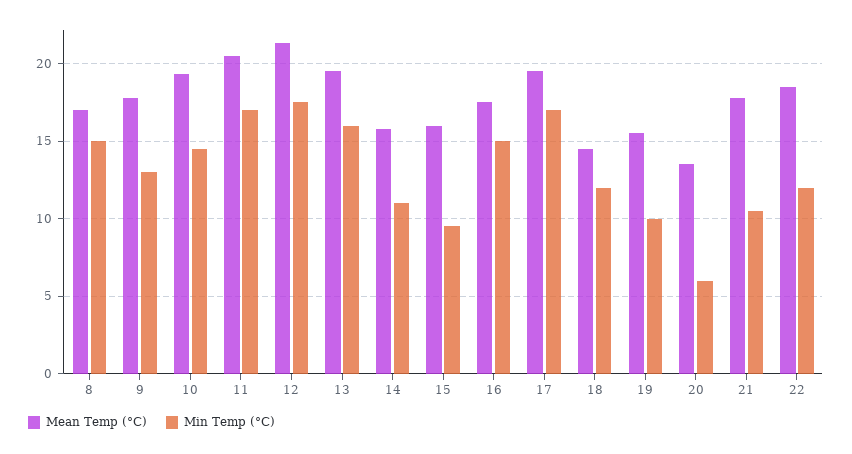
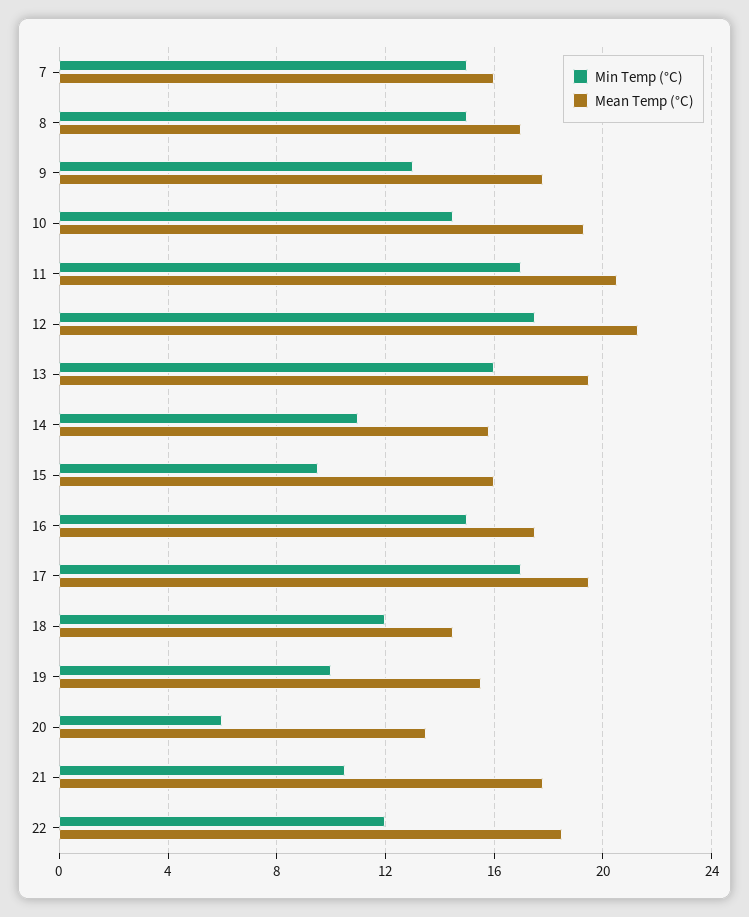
Min Temp (°C), 7: none -> 15
Mean Temp (°C), 7: none -> 16

